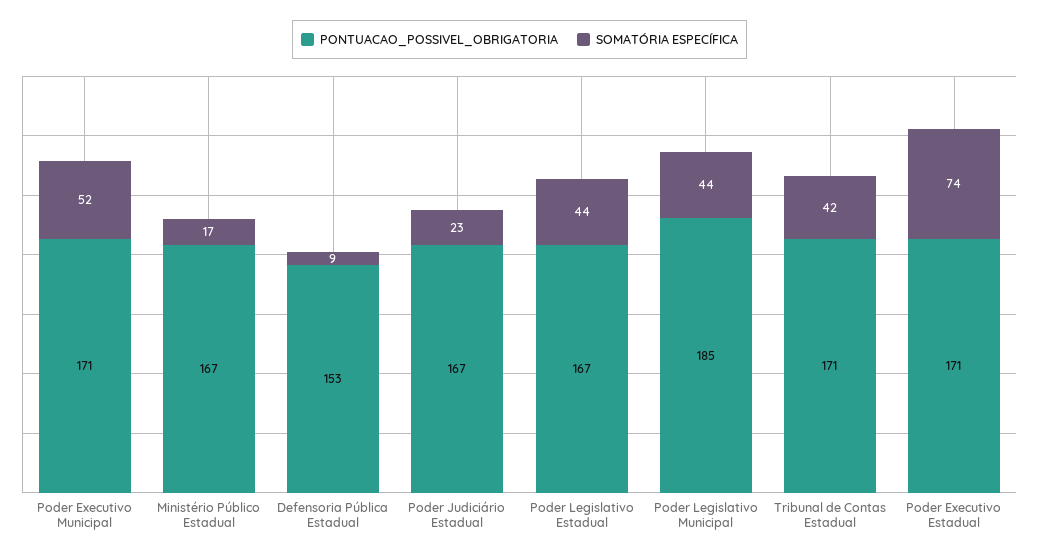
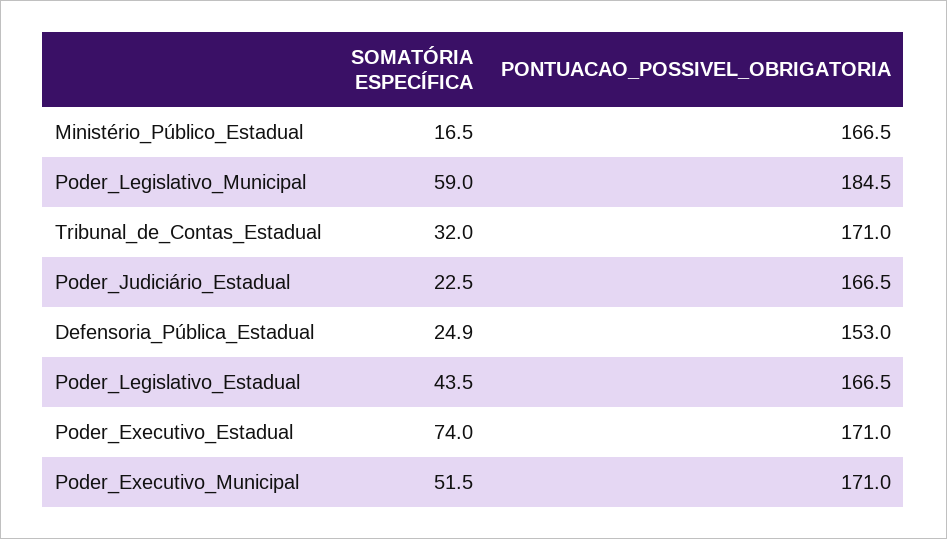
SOMATÓRIA ESPECÍFICA, Defensoria Pública Estadual: 9 -> 24.9
SOMATÓRIA ESPECÍFICA, Poder Legislativo Municipal: 44 -> 59
SOMATÓRIA ESPECÍFICA, Tribunal de Contas Estadual: 42 -> 32

